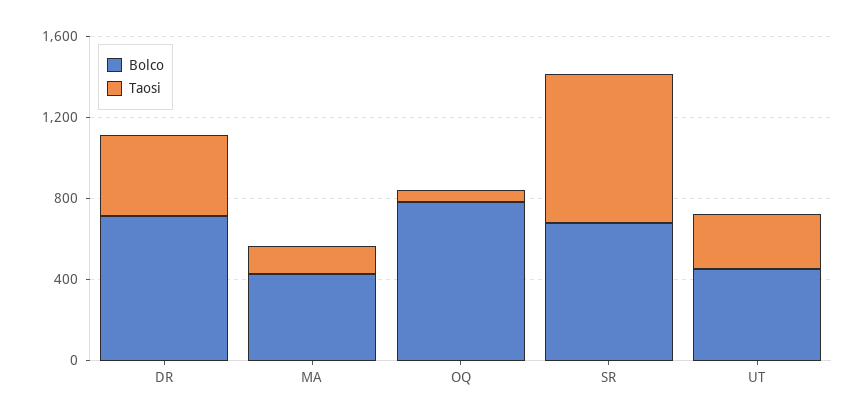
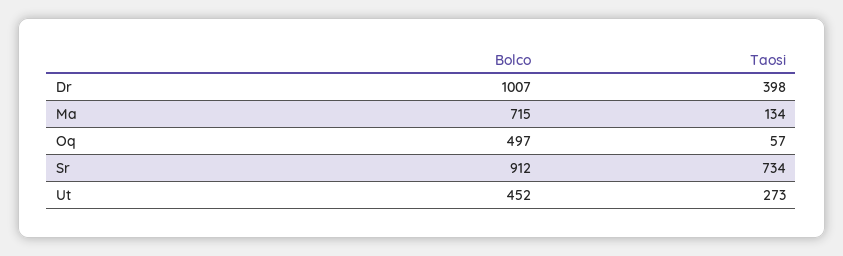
Bolco, DR: 700 -> 1007
Bolco, MA: 400 -> 715
Bolco, OQ: 800 -> 497
Bolco, SR: 700 -> 912

